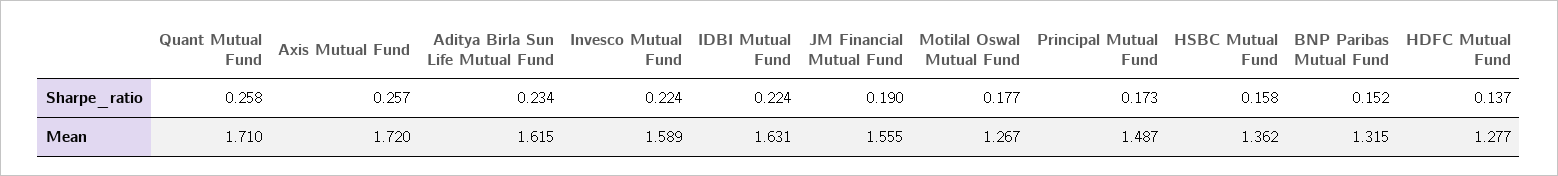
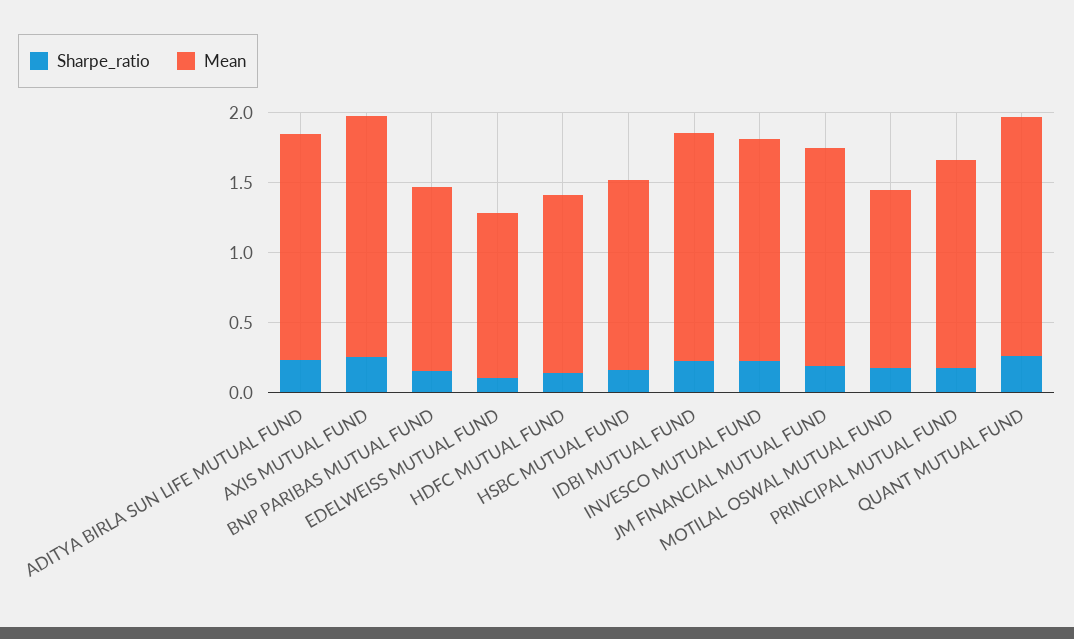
Sharpe_ratio, EDELWEISS MUTUAL FUND: none -> 0.1
Mean, EDELWEISS MUTUAL FUND: none -> 1.2

